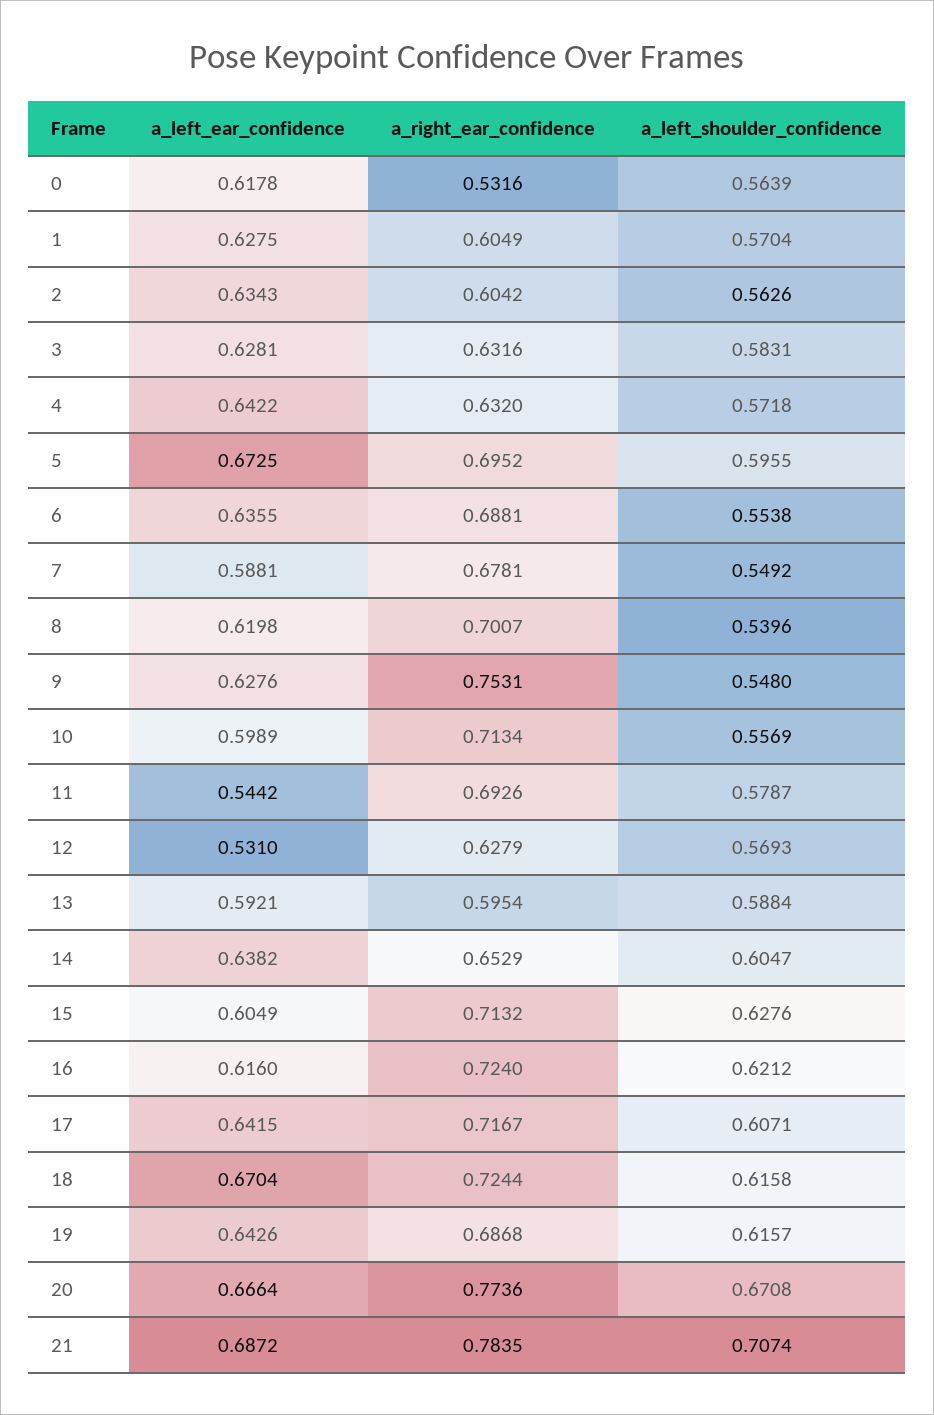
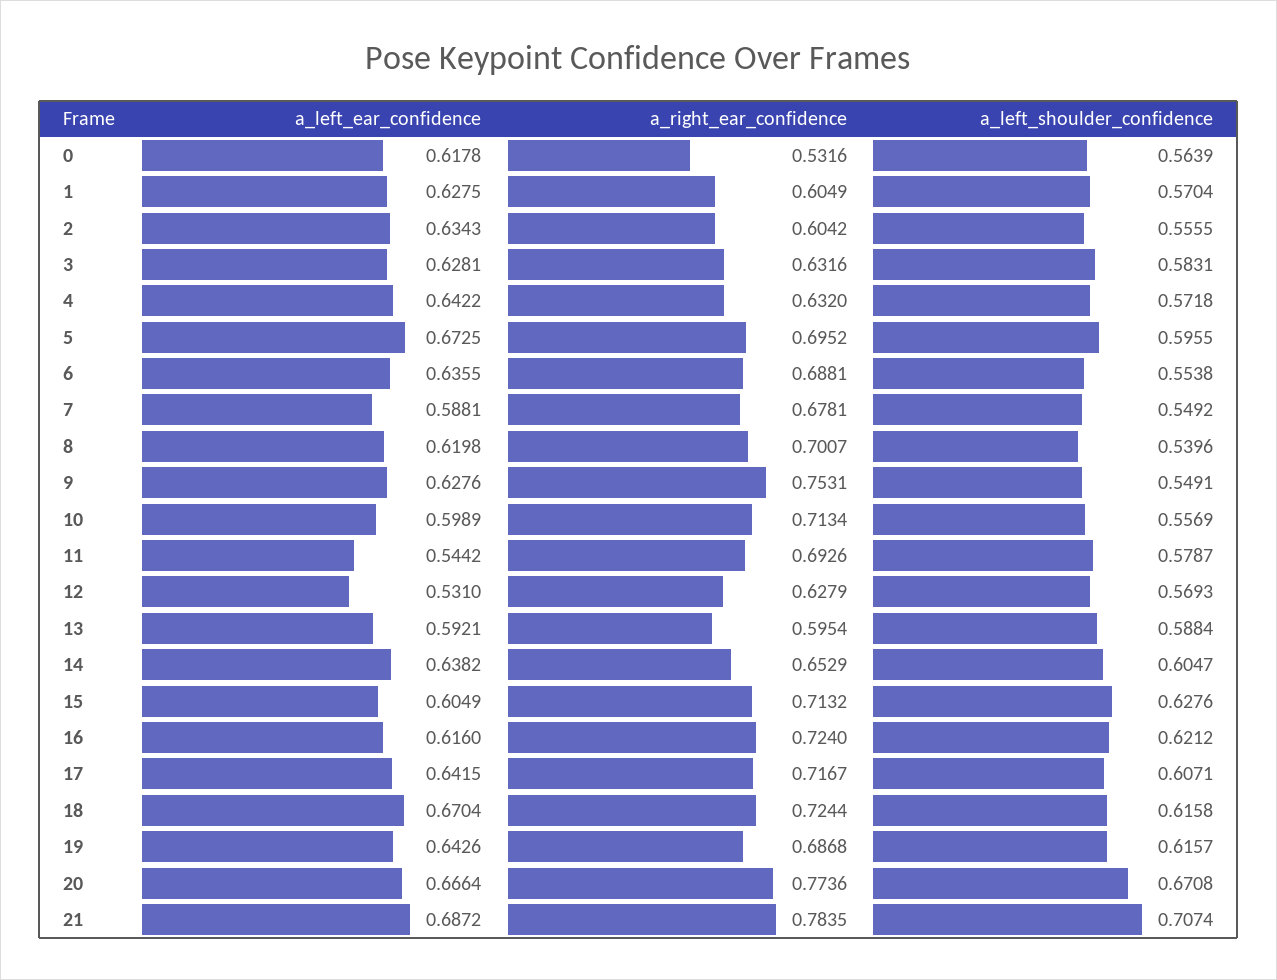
a_left_shoulder_confidence, 2: 0.5626 -> 0.5555
a_left_shoulder_confidence, 9: 0.548 -> 0.5491

